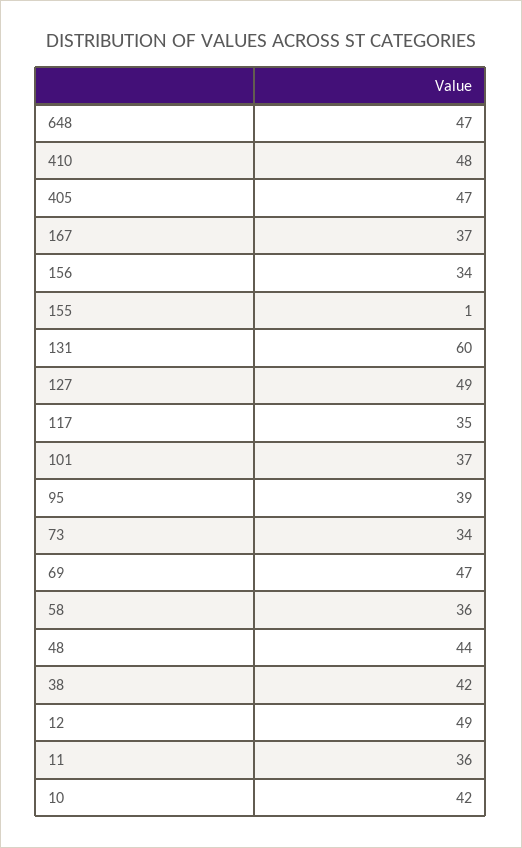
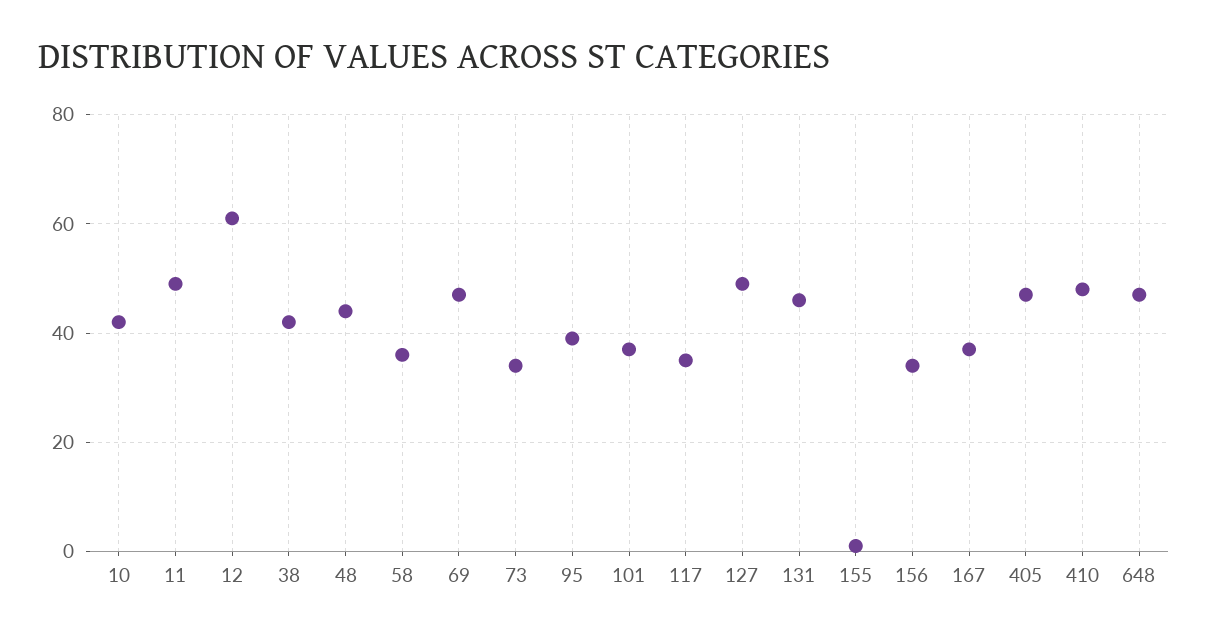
131: 60 -> 45
12: 49 -> 60
11: 36 -> 50

